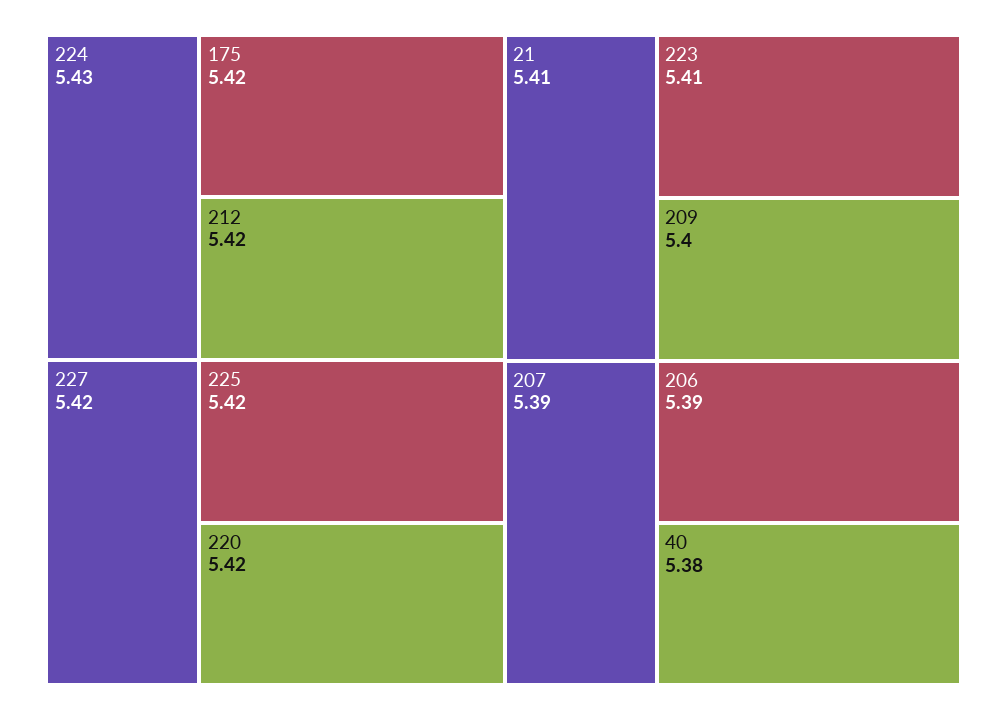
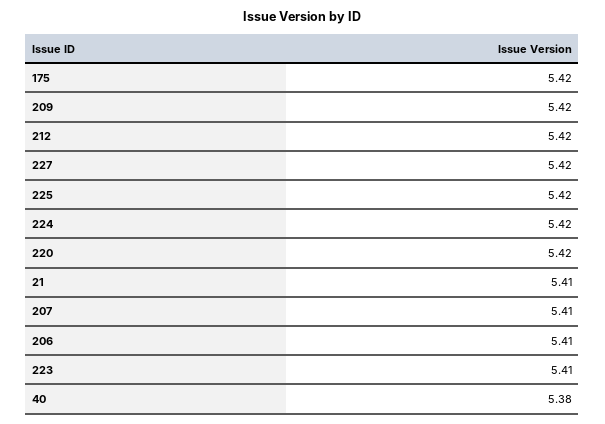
224: 5.43 -> 5.42
209: 5.4 -> 5.42
207: 5.39 -> 5.41
206: 5.39 -> 5.41

